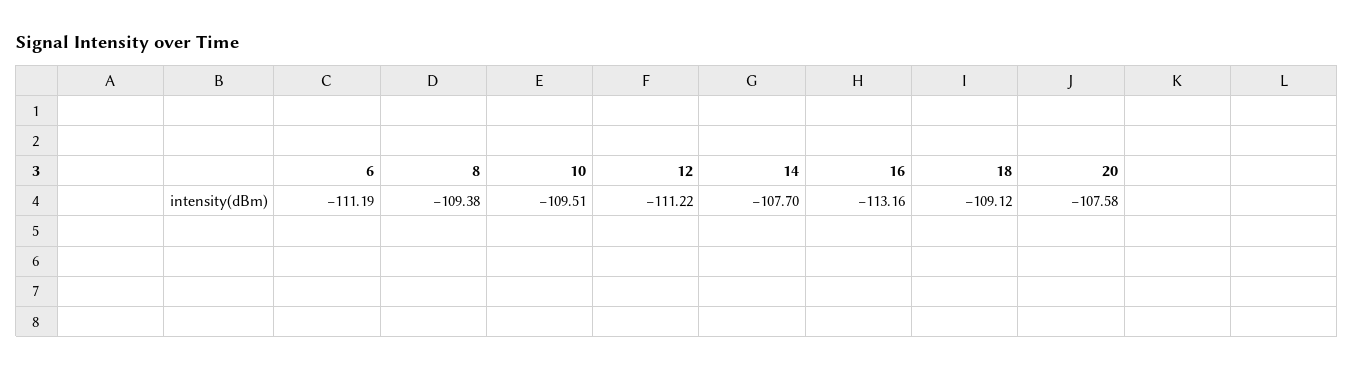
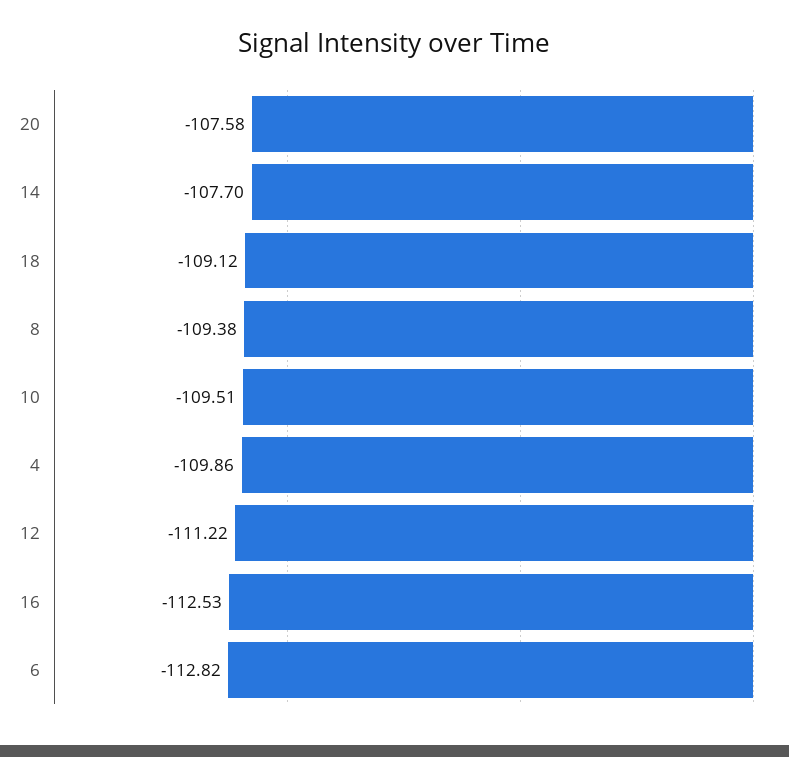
6: -111.19 -> -112.82
16: -113.16 -> -112.53
4: none -> -109.86

